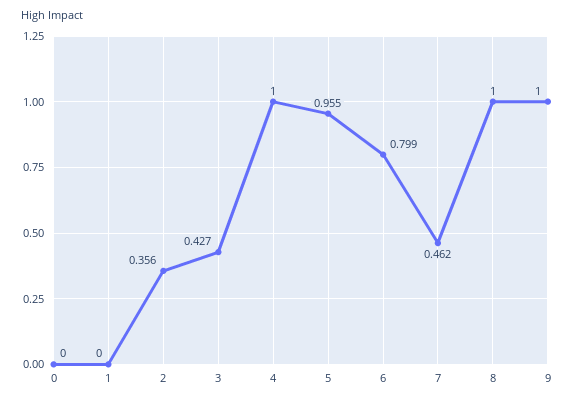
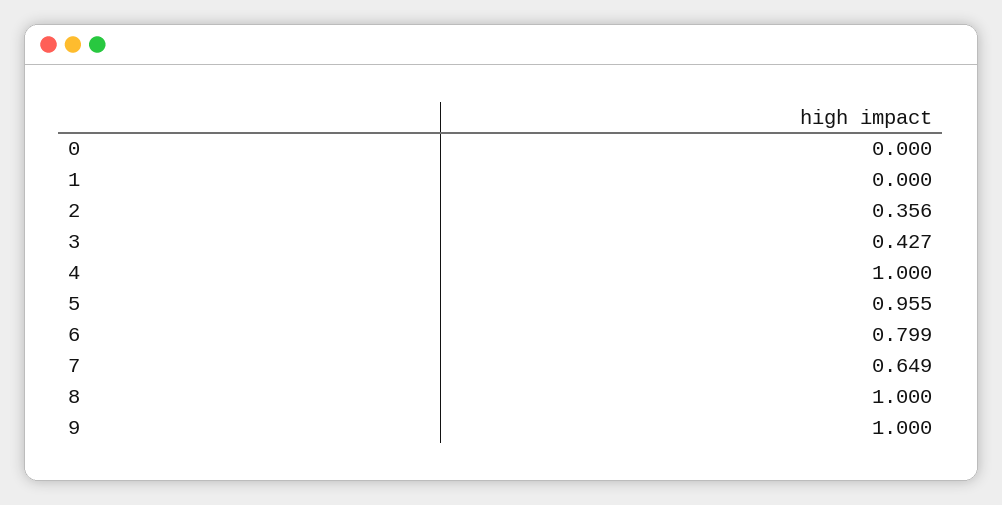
7: 0.462 -> 0.649

